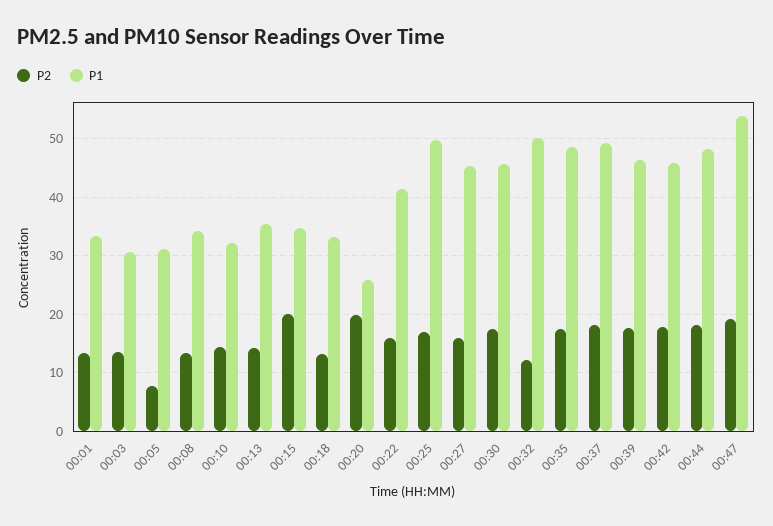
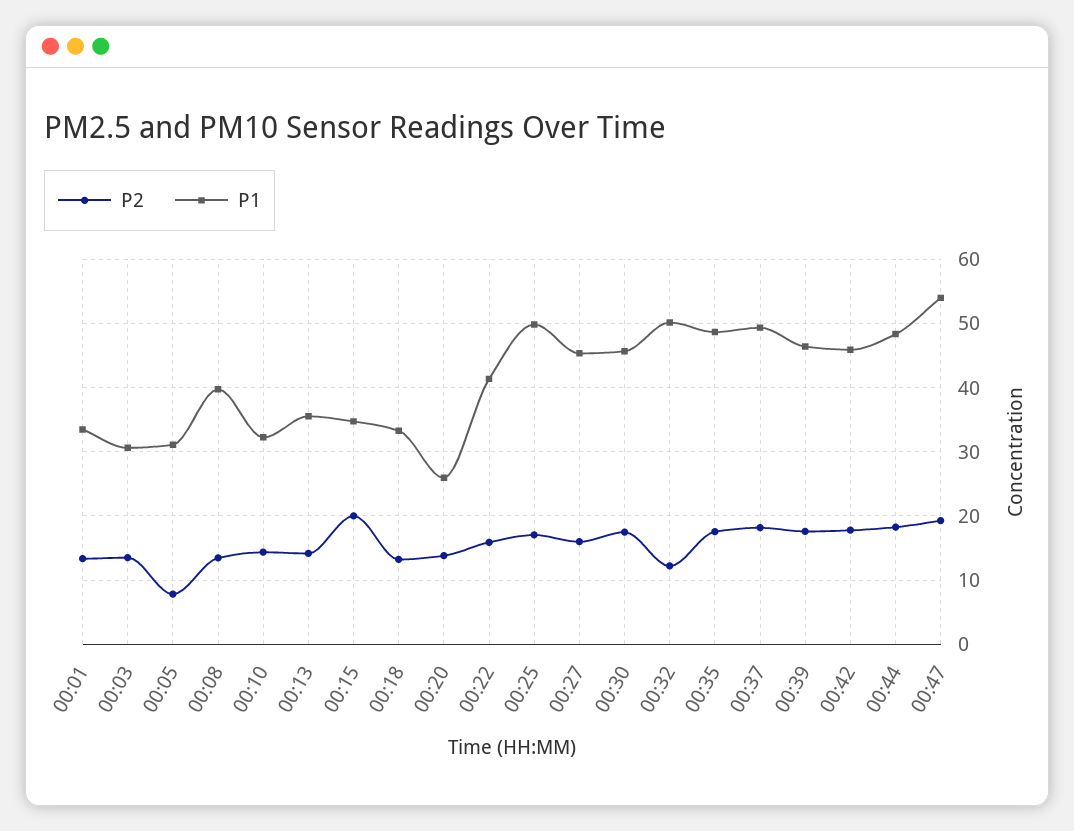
P1, 00:08: 34 -> 40
P2, 00:20: 20 -> 14

